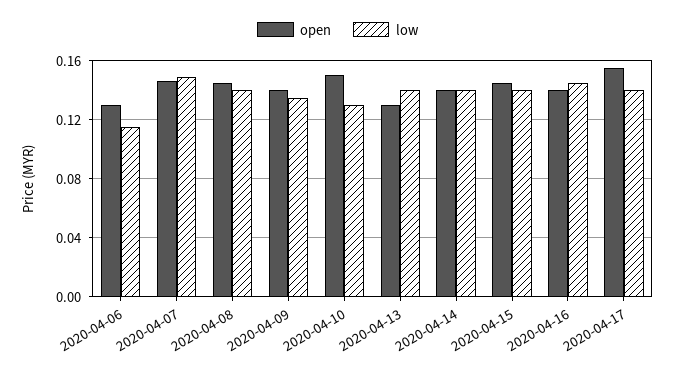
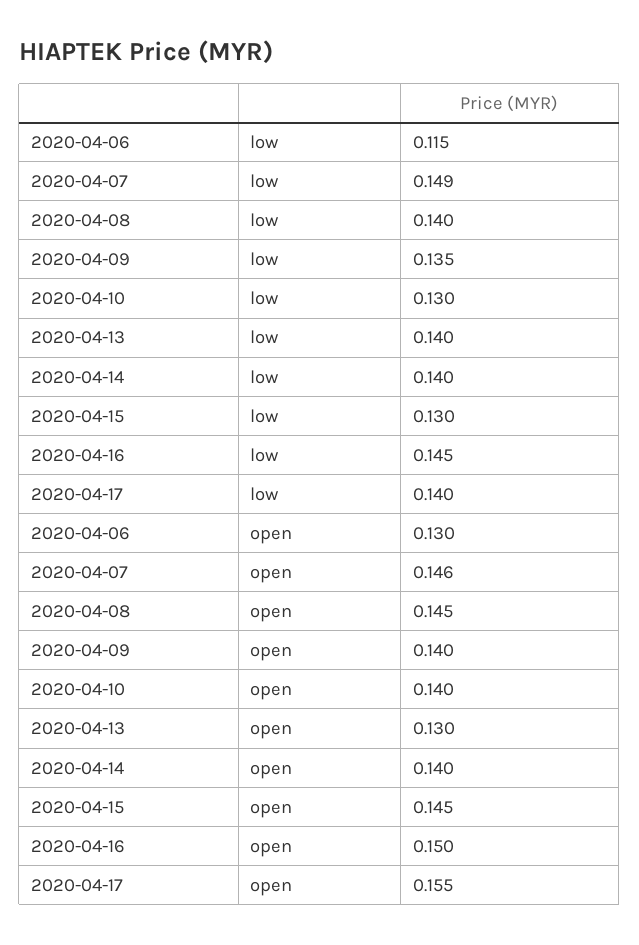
open, 2020-04-10: 0.15 -> 0.14
low, 2020-04-15: 0.14 -> 0.13
open, 2020-04-16: 0.14 -> 0.15

